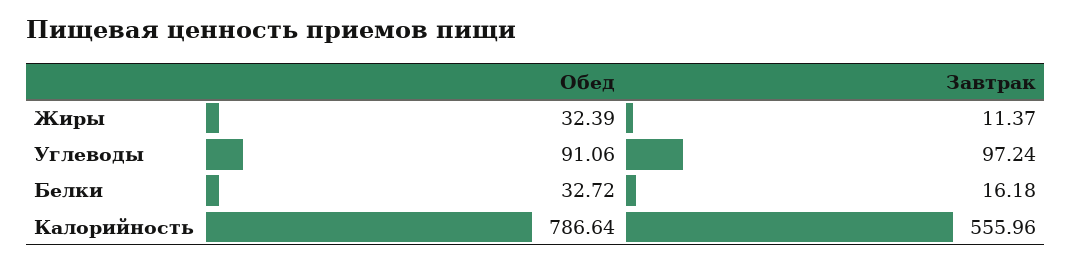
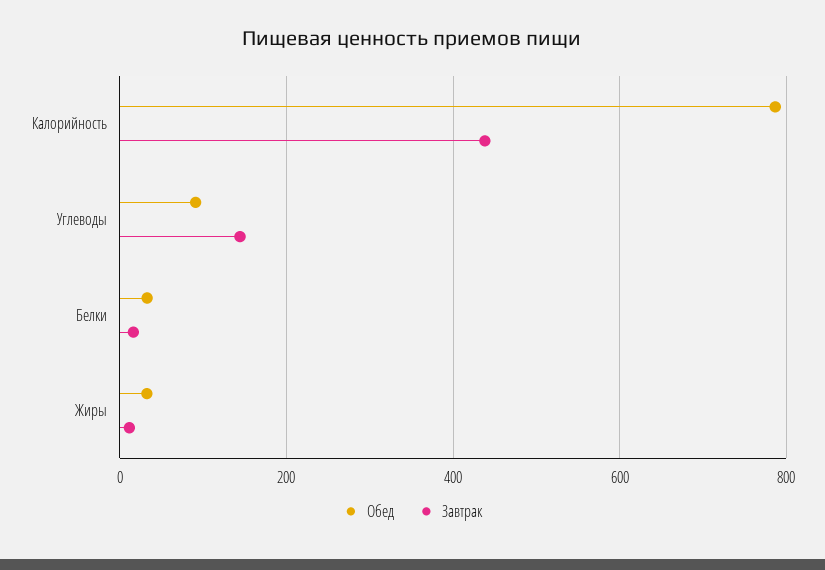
Завтрак, Углеводы: 97.24 -> 140
Завтрак, Калорийность: 555.96 -> 440

